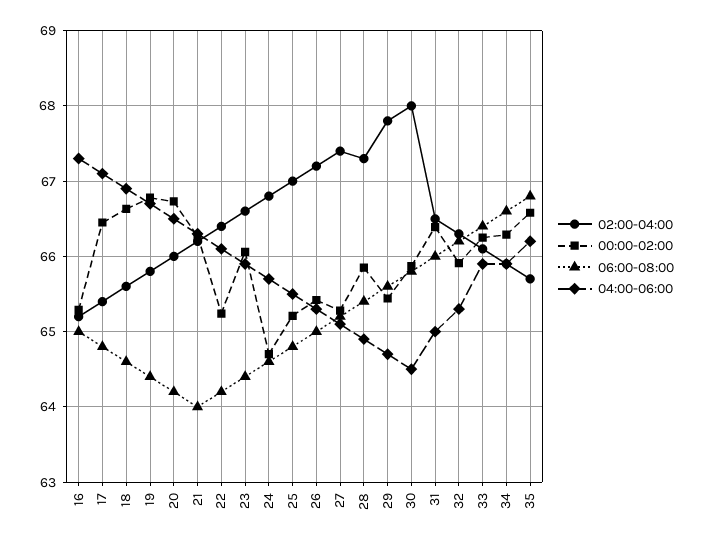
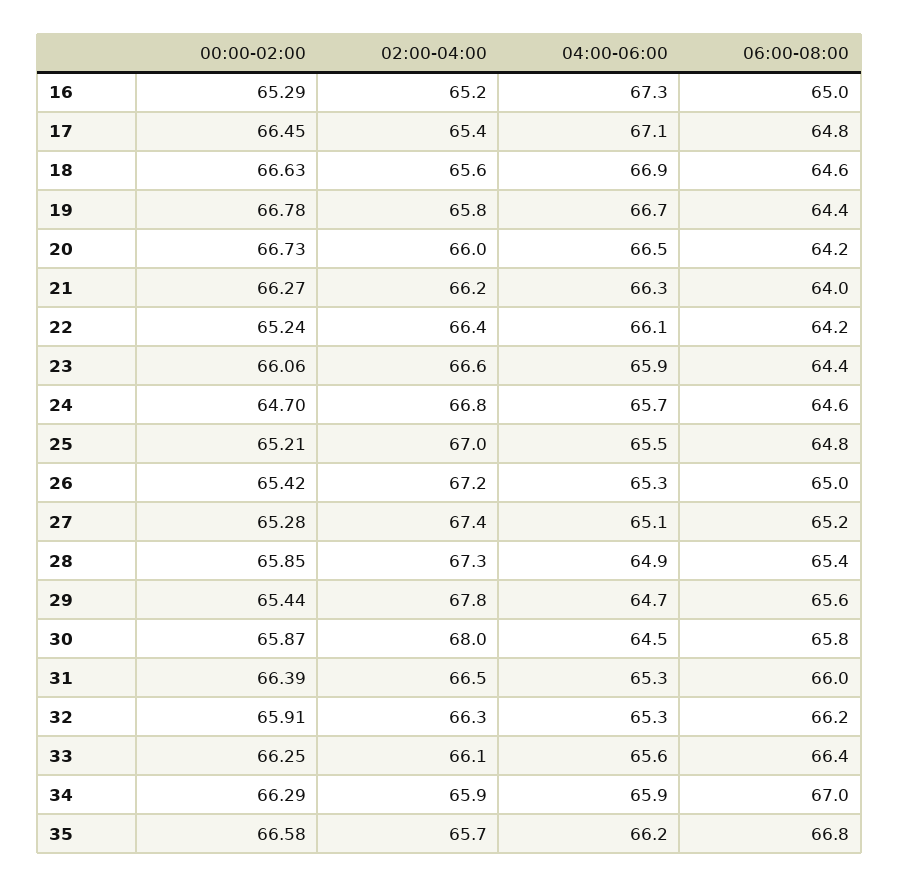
04:00-06:00, 31: 65 -> 65.3
04:00-06:00, 33: 65.9 -> 65.6
06:00-08:00, 34: 66.6 -> 67

